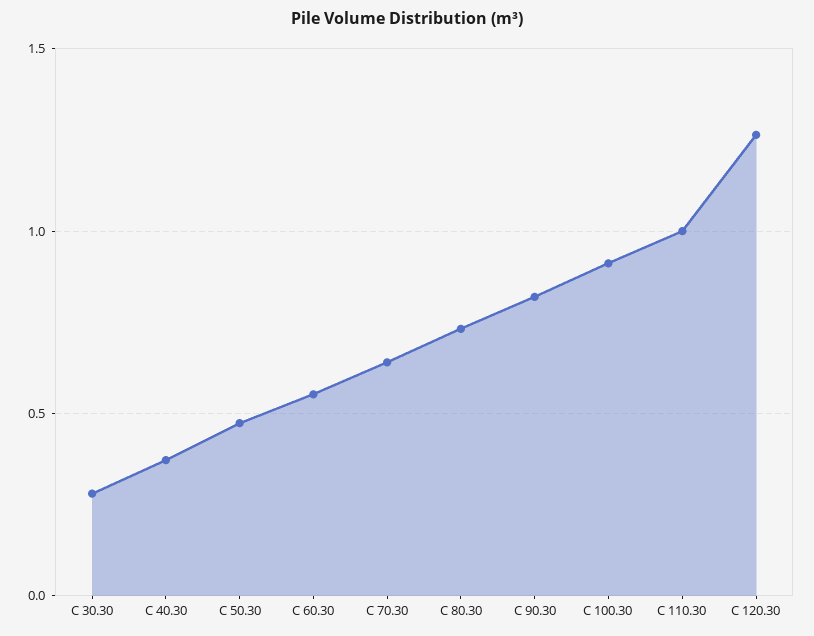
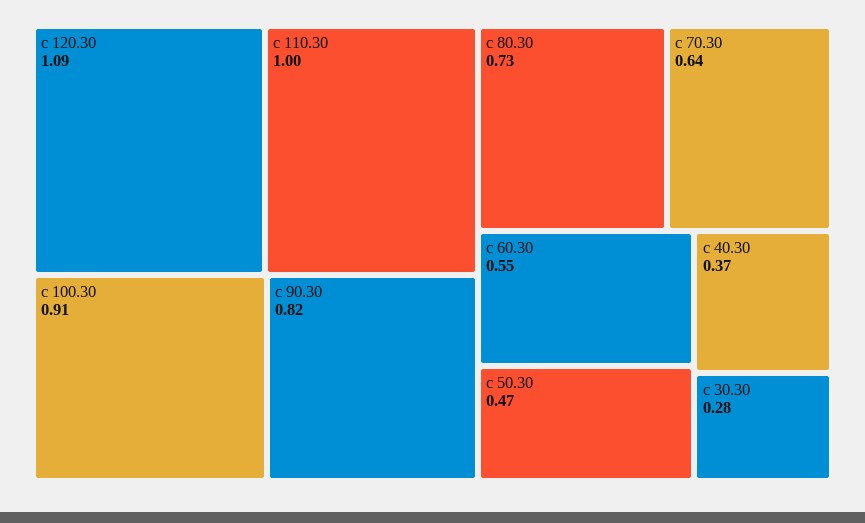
C 120.30: 1.25 -> 1.09

